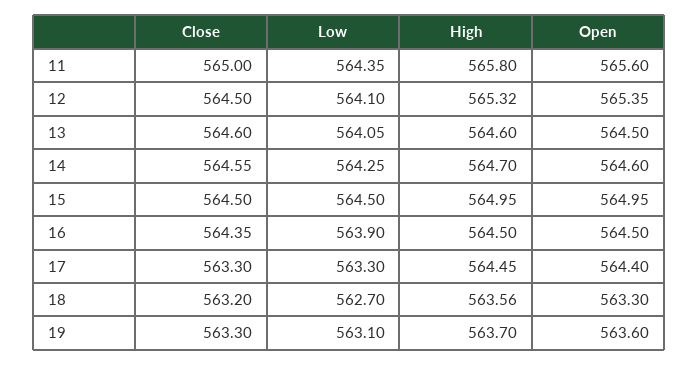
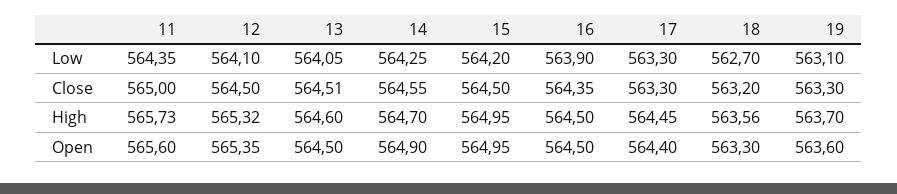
High, 11: 565.8 -> 565.73
Close, 13: 564.6 -> 564.51
Open, 14: 564.6 -> 564.9
Low, 15: 564.5 -> 564.2

